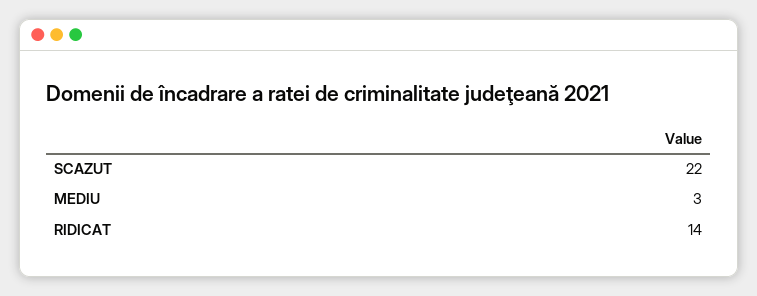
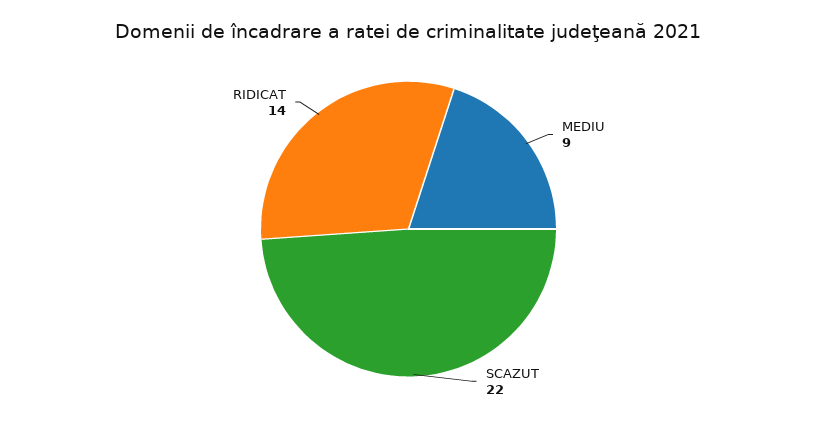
MEDIU: 3 -> 9

